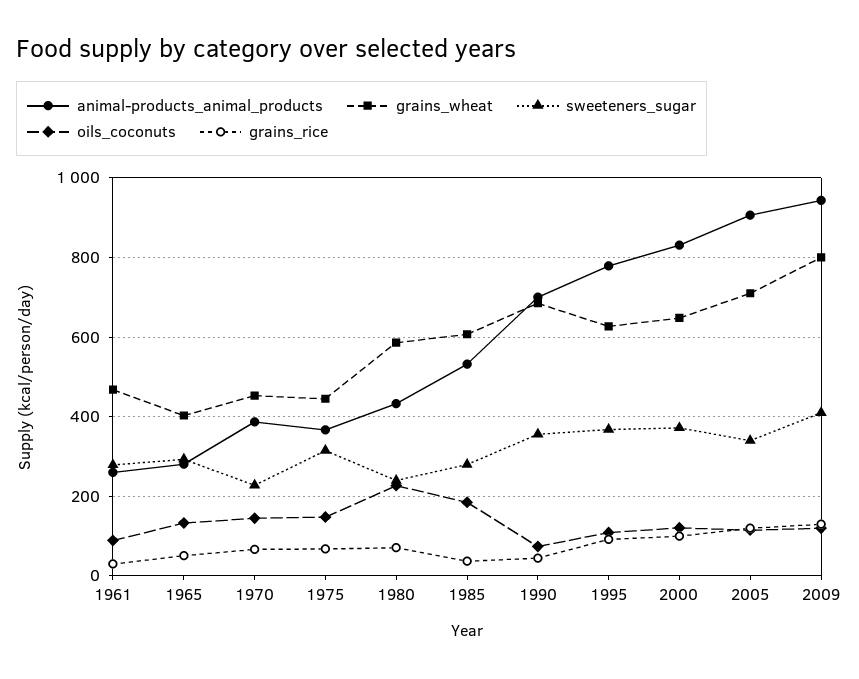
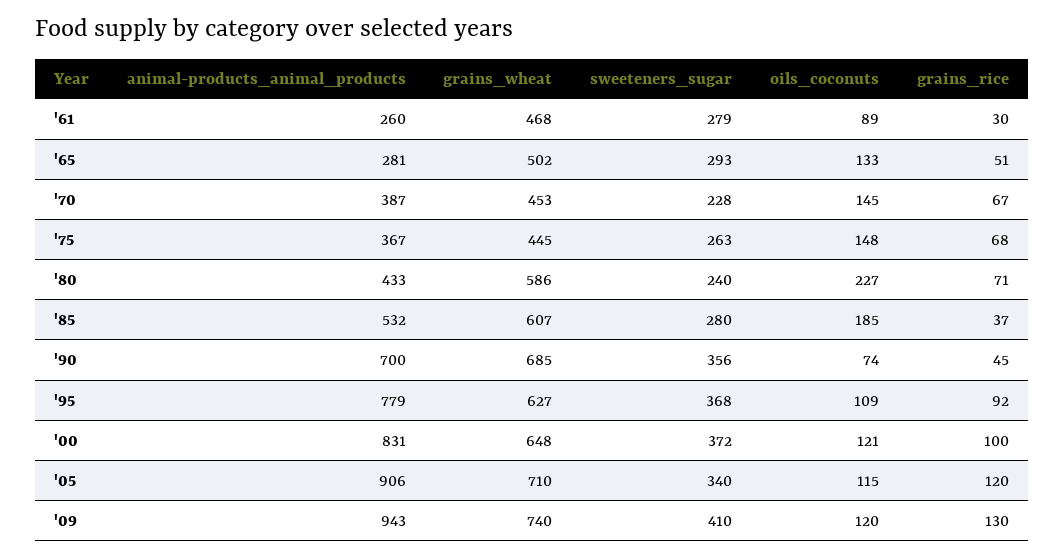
grains_wheat, 1965: 400 -> 502
sweeteners_sugar, 1975: 320 -> 263
grains_wheat, 2009: 800 -> 740

